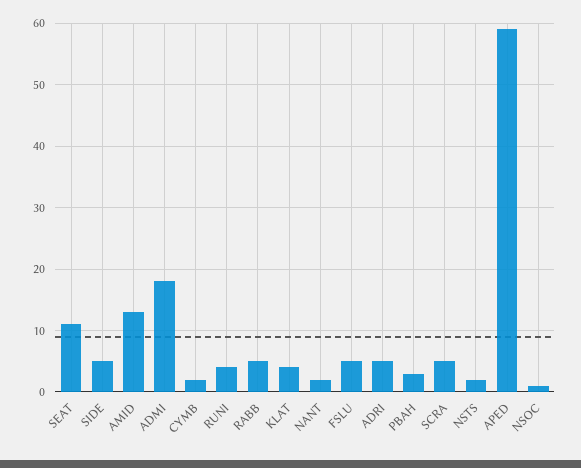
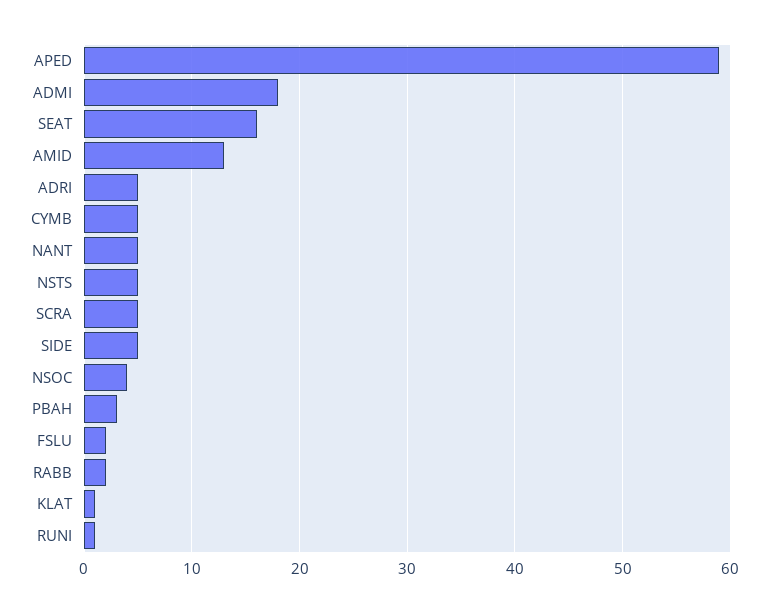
SEAT: 11 -> 16
CYMB: 2 -> 5
RUNI: 4 -> 1
RABB: 5 -> 2
KLAT: 4 -> 1
NANT: 2 -> 5
FSLU: 5 -> 2
NSTS: 2 -> 5
NSOC: 1 -> 4

